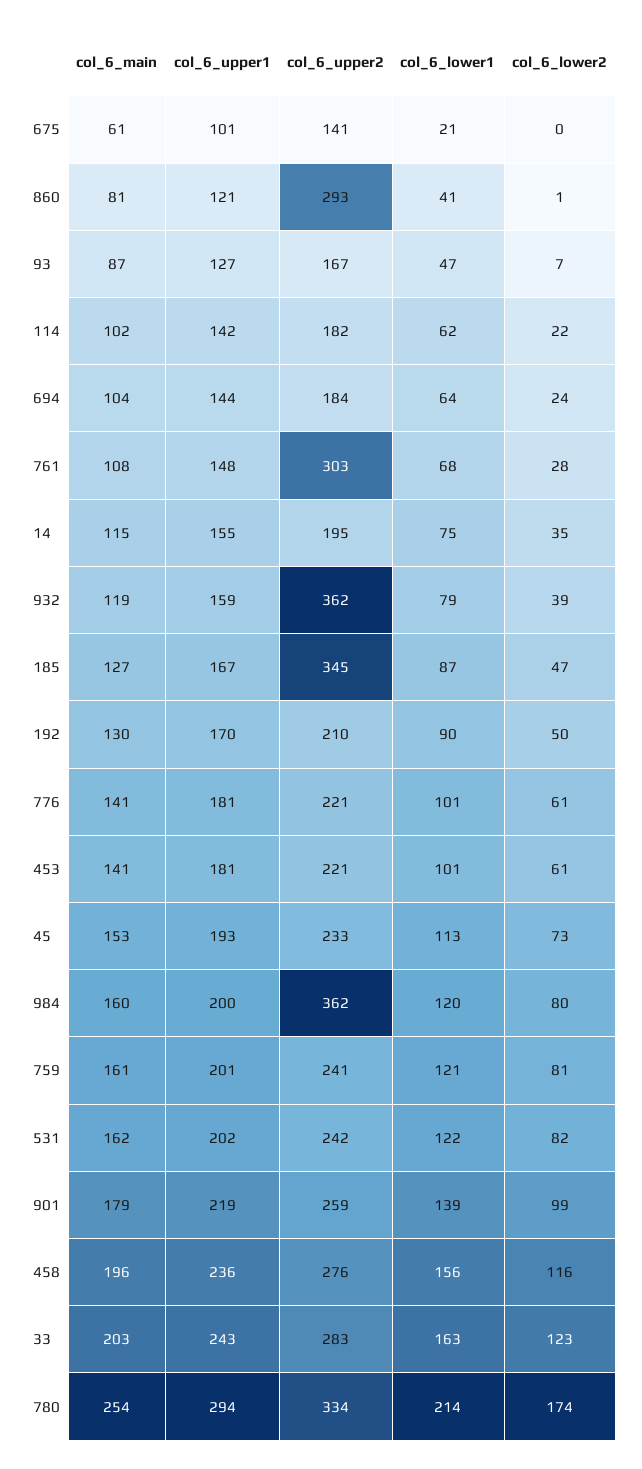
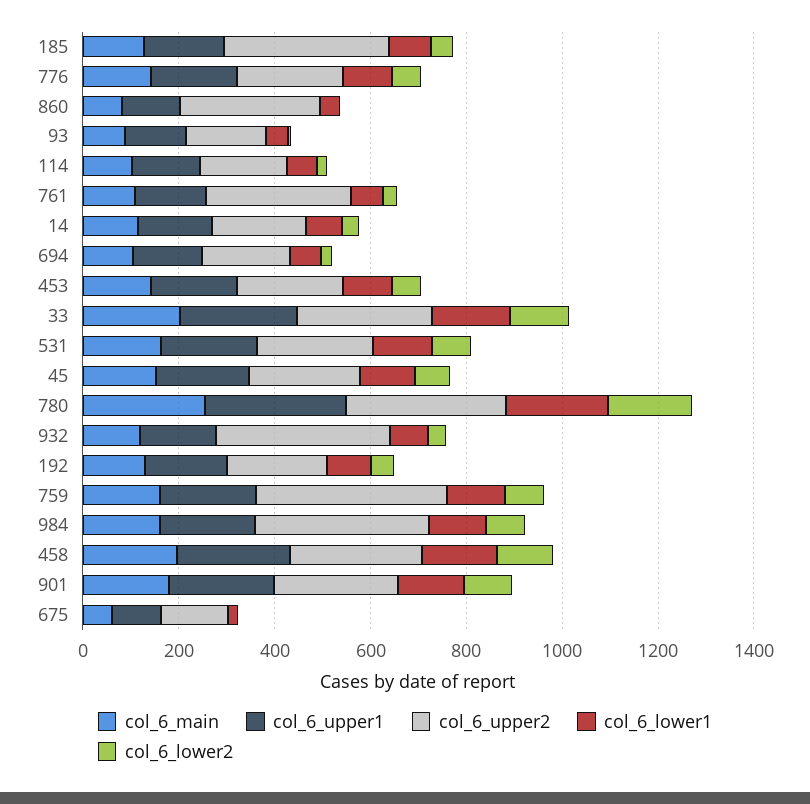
col_6_upper2, 759: 241 -> 400

